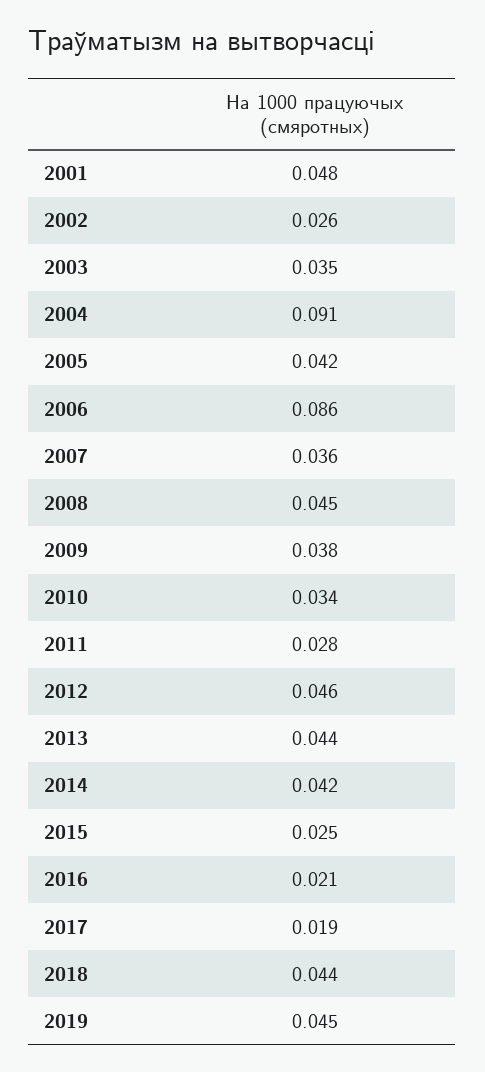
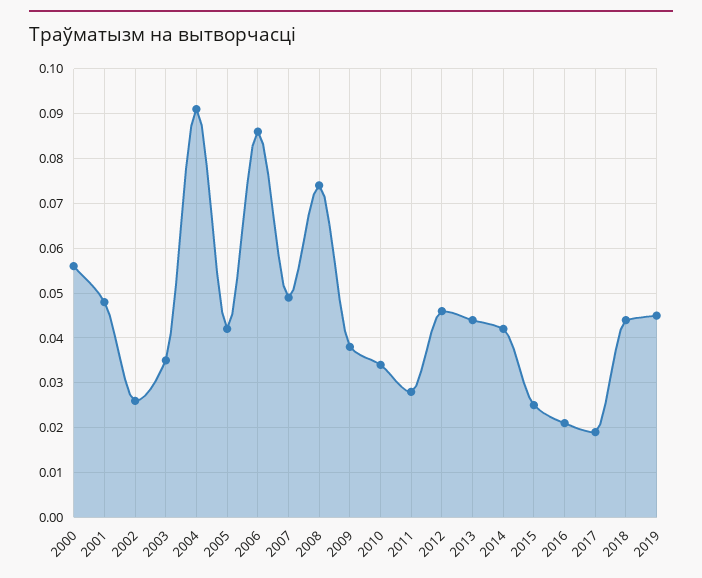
2007: 0.036 -> 0.05
2008: 0.045 -> 0.075
2000: none -> 0.055

